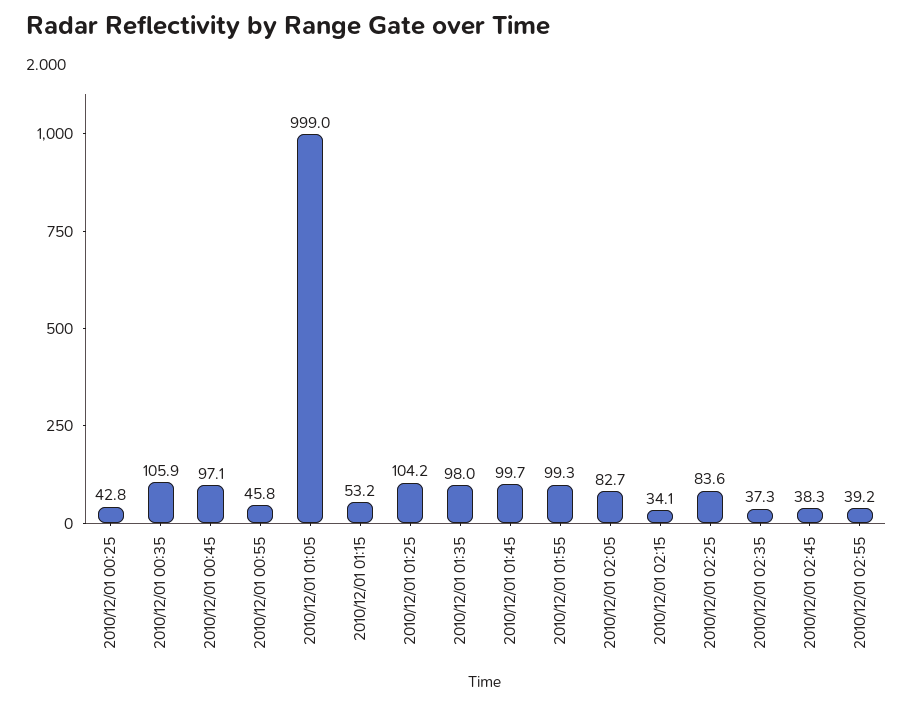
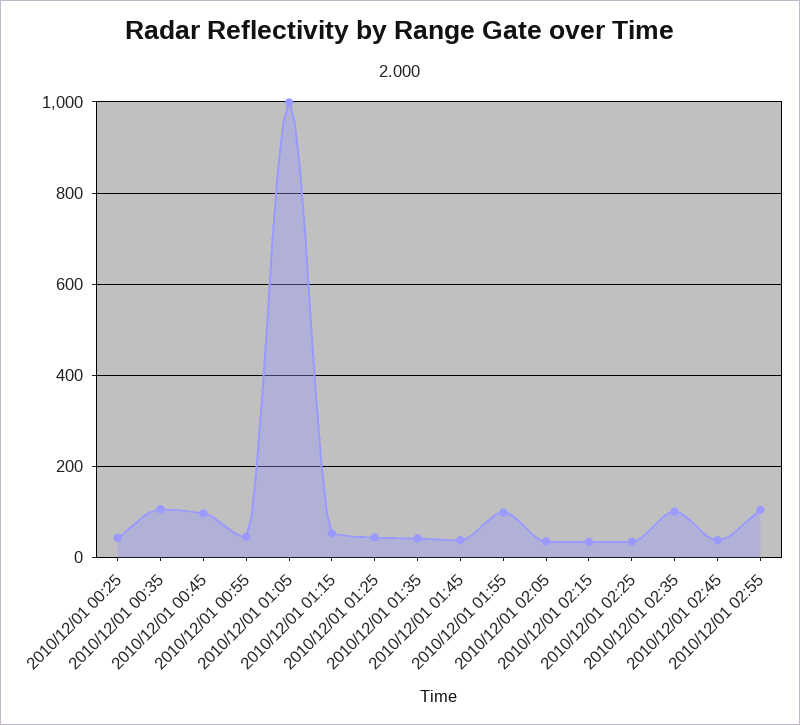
2010/12/01 01:25: 104.2 -> 40
2010/12/01 01:35: 98 -> 40
2010/12/01 01:45: 99.7 -> 40
2010/12/01 02:05: 82.7 -> 40
2010/12/01 02:25: 83.6 -> 40
2010/12/01 02:35: 37.3 -> 100
2010/12/01 02:55: 39.2 -> 100

